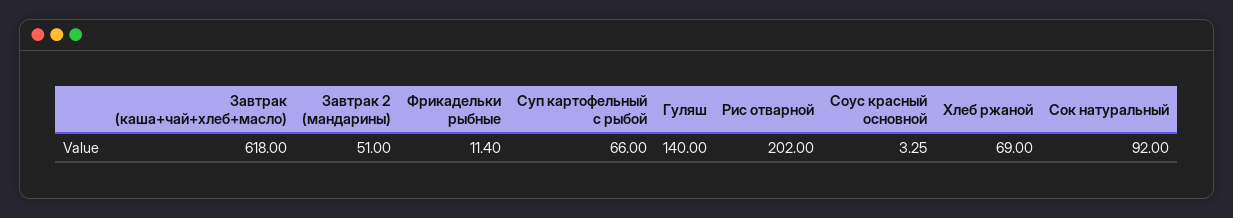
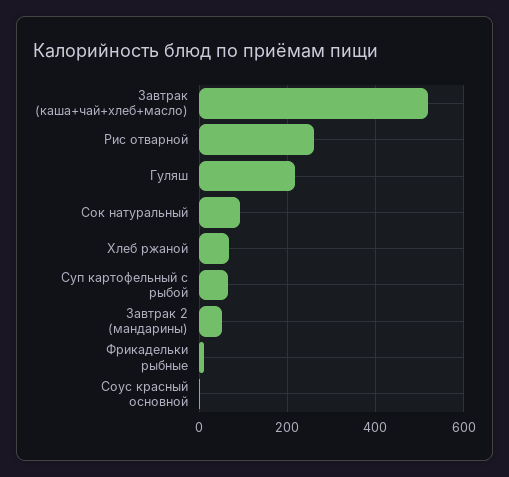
Завтрак (каша+чай+хлеб+масло): 618 -> 520
Гуляш: 140 -> 220
Рис отварной: 202 -> 260

